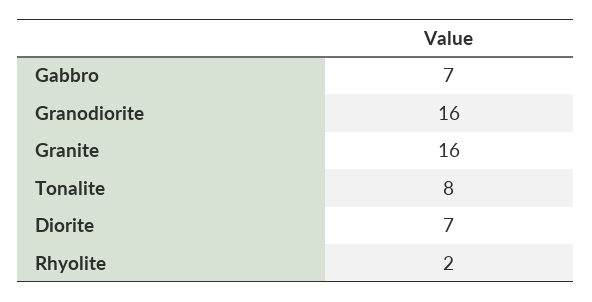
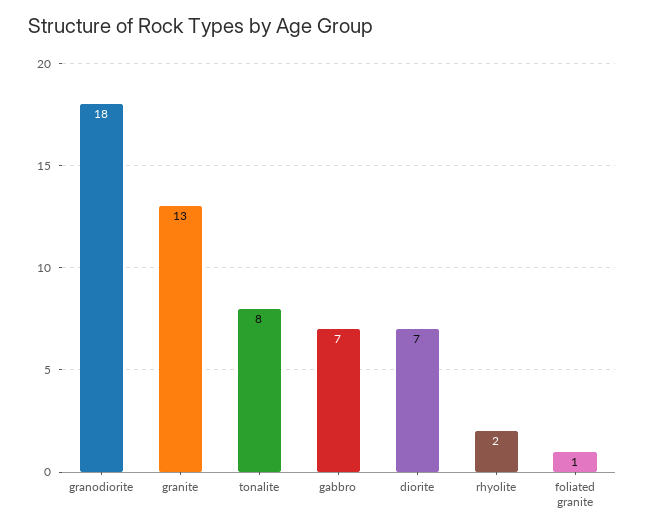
Granodiorite: 16 -> 18
Granite: 16 -> 13
foliated granite: none -> 1

